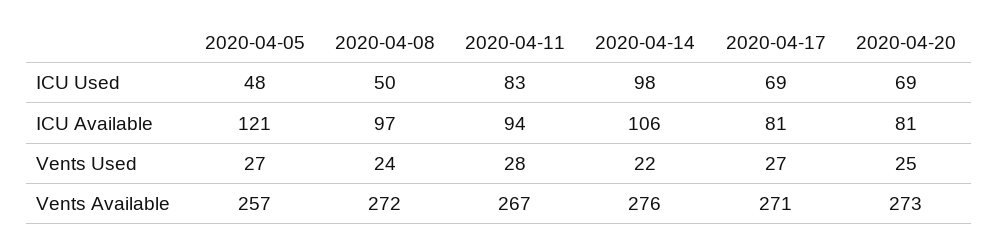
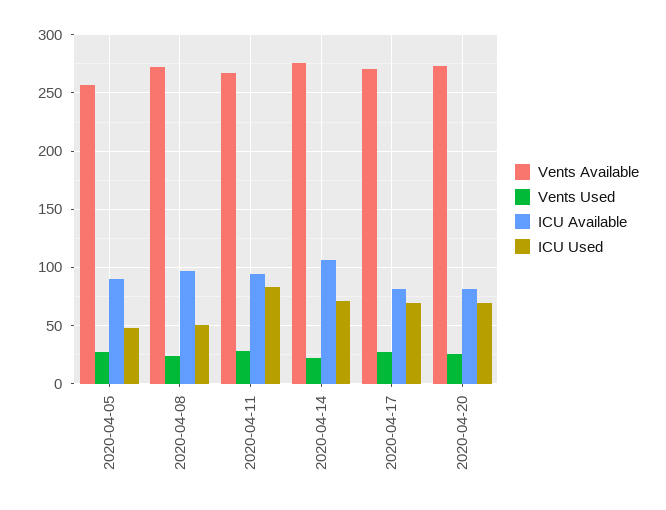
ICU Used, 2020-04-14: 98 -> 70
ICU Available, 2020-04-05: 121 -> 90

